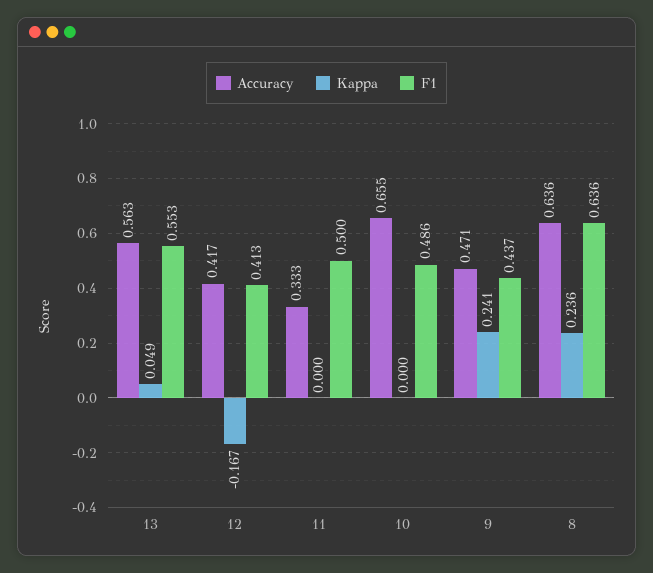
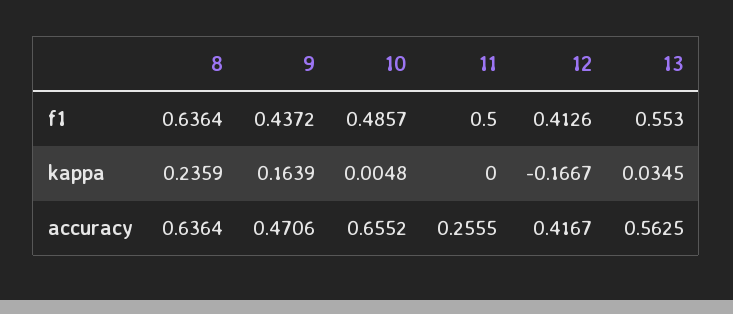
Kappa, 13: 0.049 -> 0.0345
Accuracy, 11: 0.333 -> 0.2555
Kappa, 10: 0 -> 0.0048
Kappa, 9: 0.241 -> 0.1639

